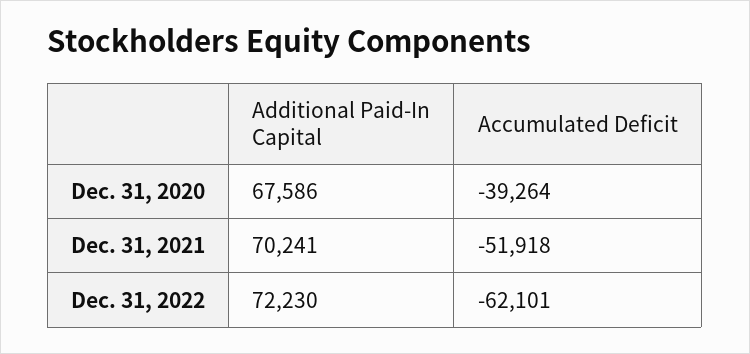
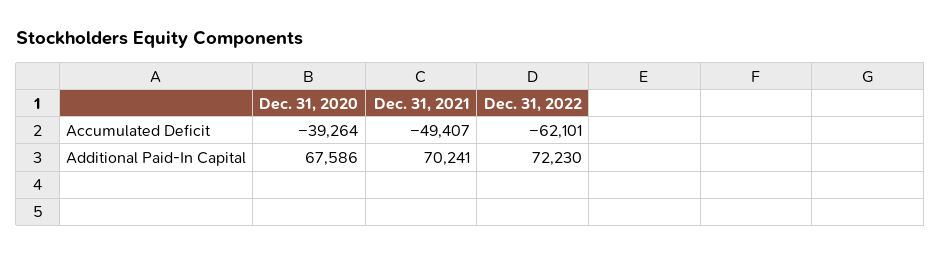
Accumulated Deficit, Dec. 31, 2021: -51918 -> -49407

